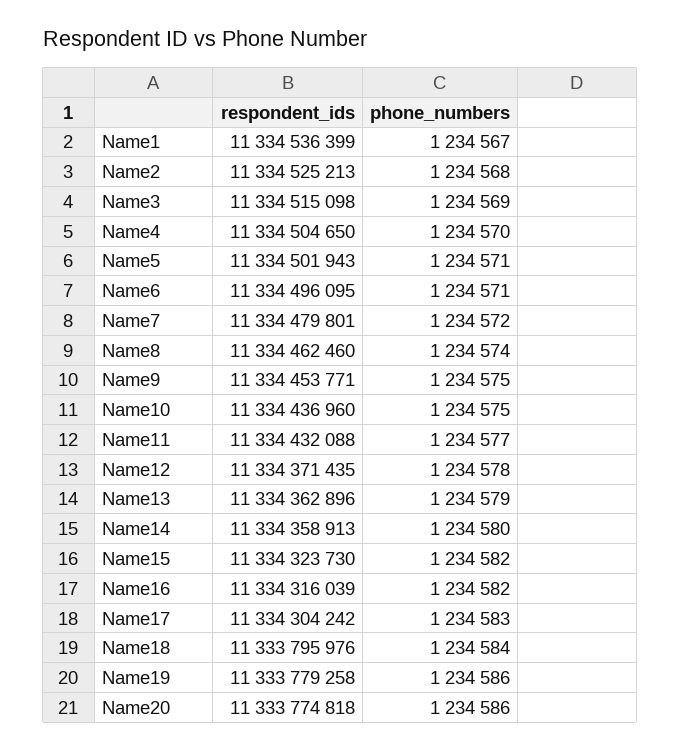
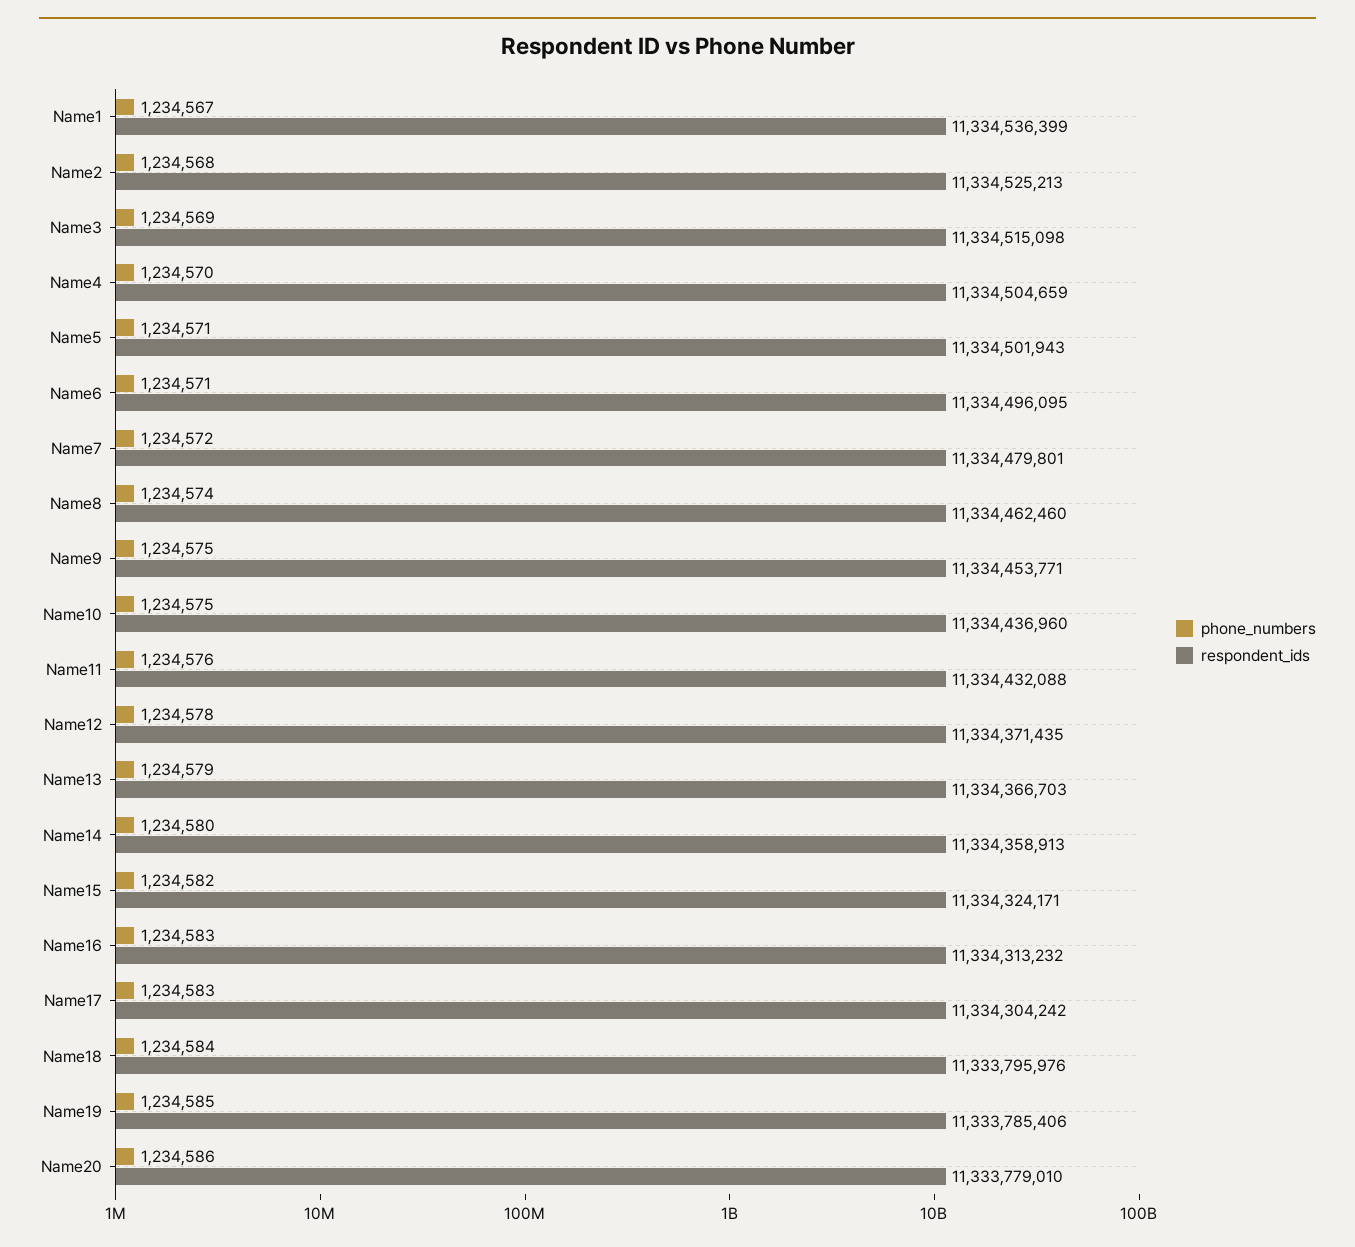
respondent_ids, Name4: 11334504650 -> 11334504659
phone_numbers, Name11: 1234577 -> 1234576
respondent_ids, Name13: 11334362896 -> 11334366703
respondent_ids, Name15: 11334323730 -> 11334324171
respondent_ids, Name16: 11334316039 -> 11334313232
phone_numbers, Name16: 1234582 -> 1234583
respondent_ids, Name19: 11333779258 -> 11333785406
phone_numbers, Name19: 1234586 -> 1234585
respondent_ids, Name20: 11333774818 -> 11333779010

